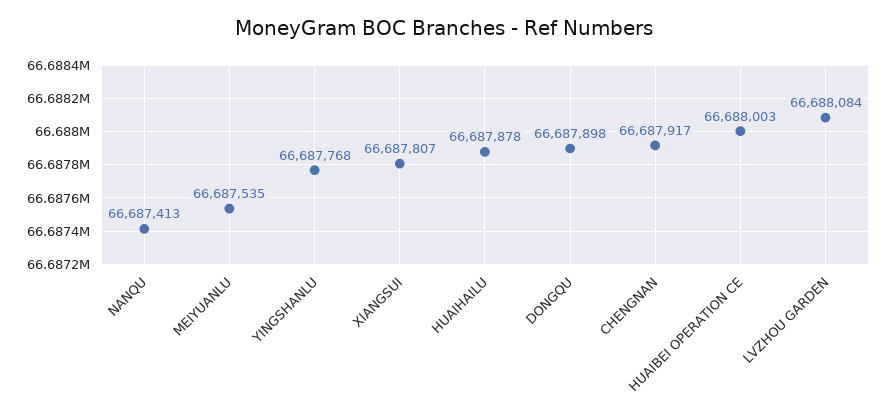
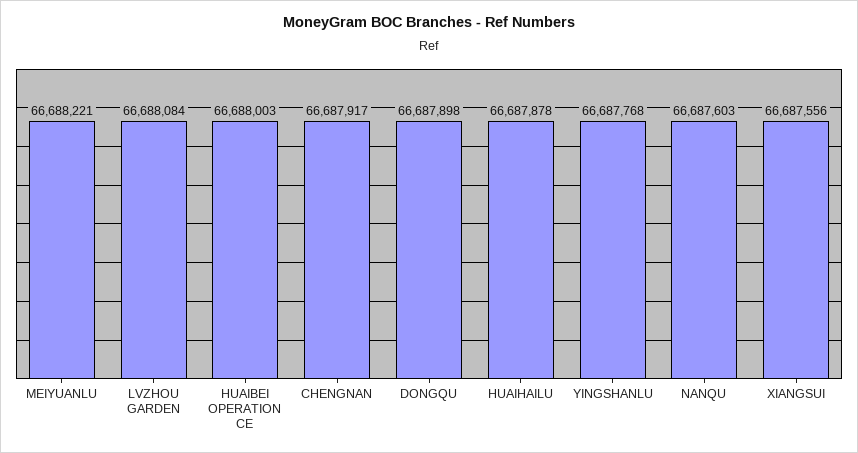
NANQU: 66687413 -> 66687603
MEIYUANLU: 66687535 -> 66688221
XIANGSUI: 66687807 -> 66687556

